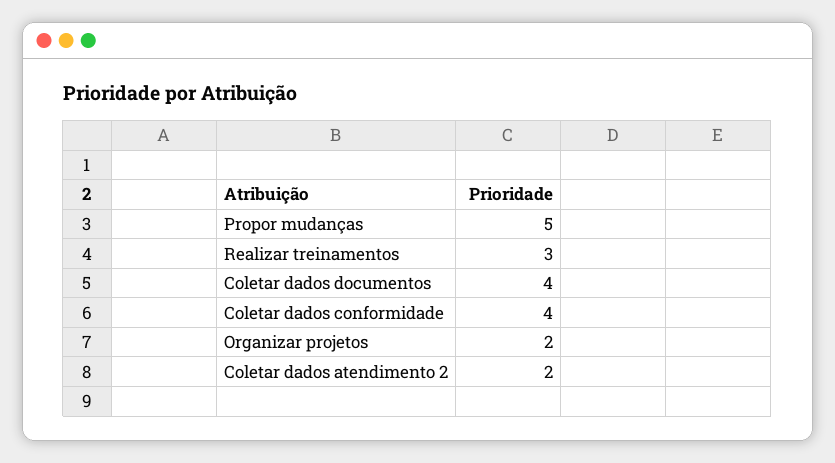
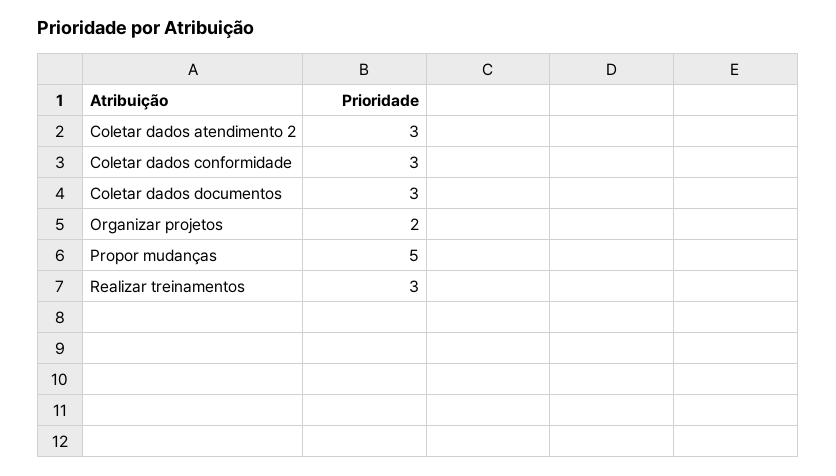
Coletar dados documentos: 4 -> 3
Coletar dados conformidade: 4 -> 3
Coletar dados atendimento 2: 2 -> 3

